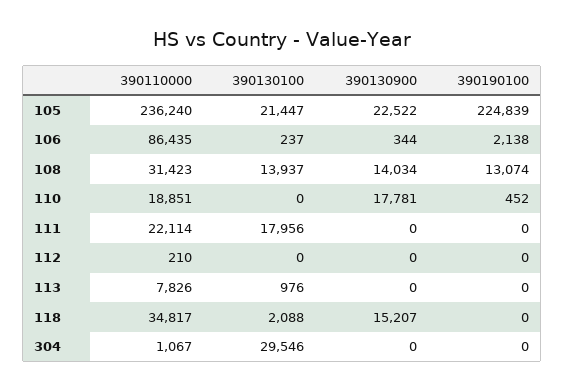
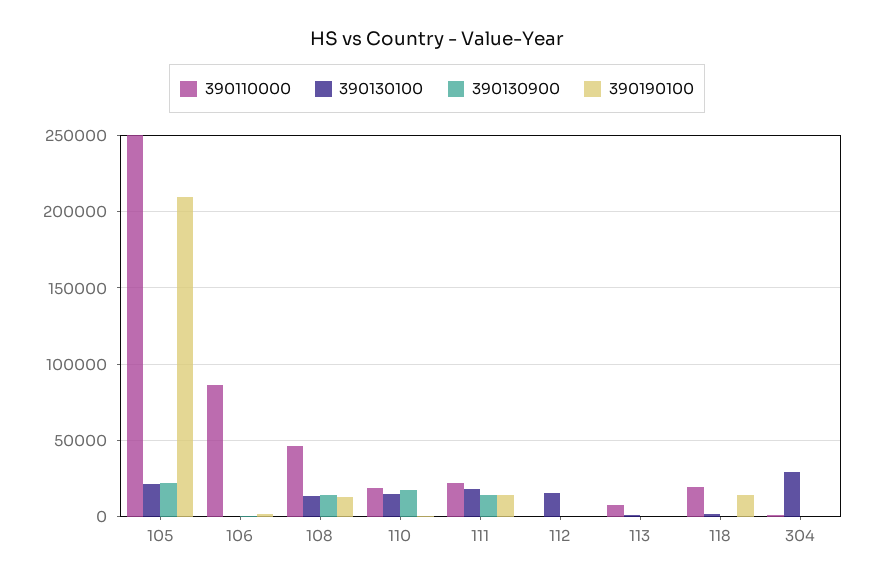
390110000, 105: 236240 -> 250000
390190100, 105: 224839 -> 210000
390110000, 108: 31423 -> 45000
390130100, 110: 0 -> 15000
390130900, 111: 0 -> 15000
390190100, 111: 0 -> 15000
390130100, 112: 0 -> 15000
390110000, 118: 34817 -> 20000
390130900, 118: 15207 -> 0
390190100, 118: 0 -> 15000

